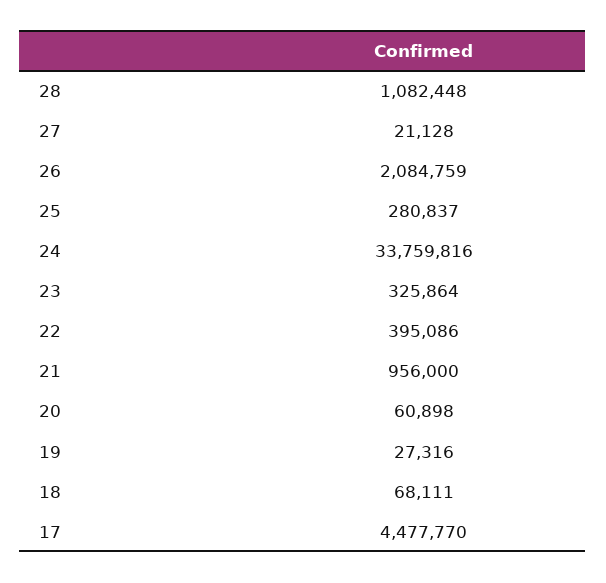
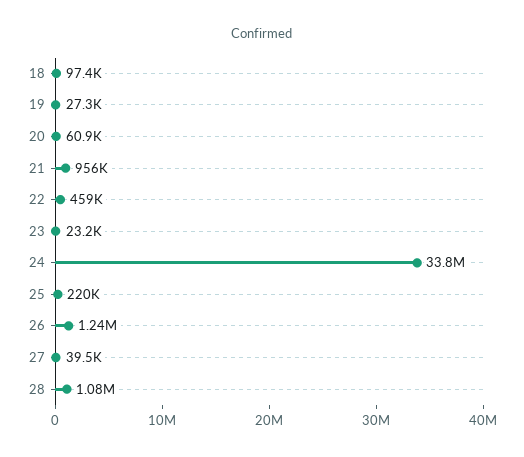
27: 21128 -> 39500
26: 2084759 -> 1240000
25: 280837 -> 220000
23: 325864 -> 23200
22: 395086 -> 459000
18: 68111 -> 97400
17: 4477770 -> none

